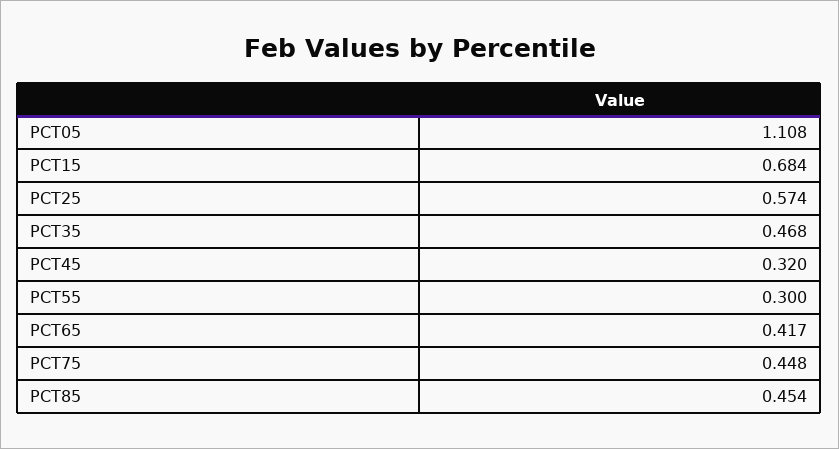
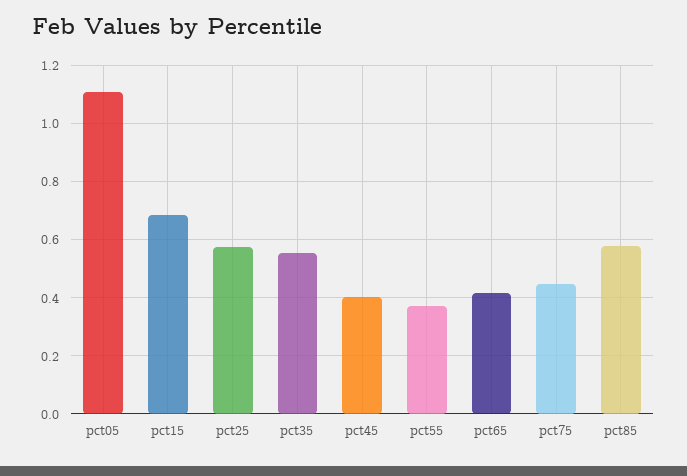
PCT35: 0.468 -> 0.55
PCT45: 0.32 -> 0.4
PCT55: 0.3 -> 0.375
PCT85: 0.454 -> 0.575

